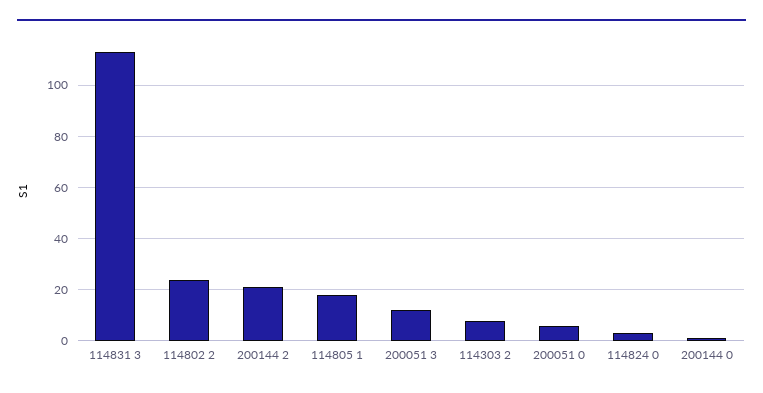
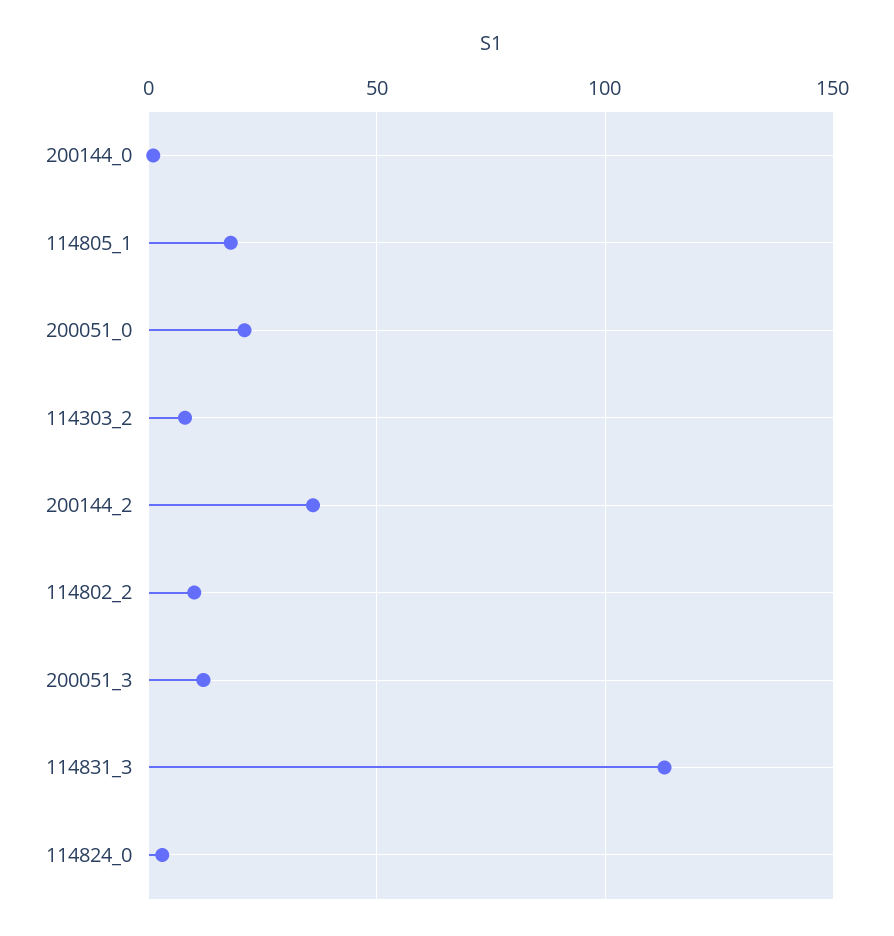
114802 2: 25 -> 10
200144 2: 20 -> 35
200051 0: 5 -> 20

